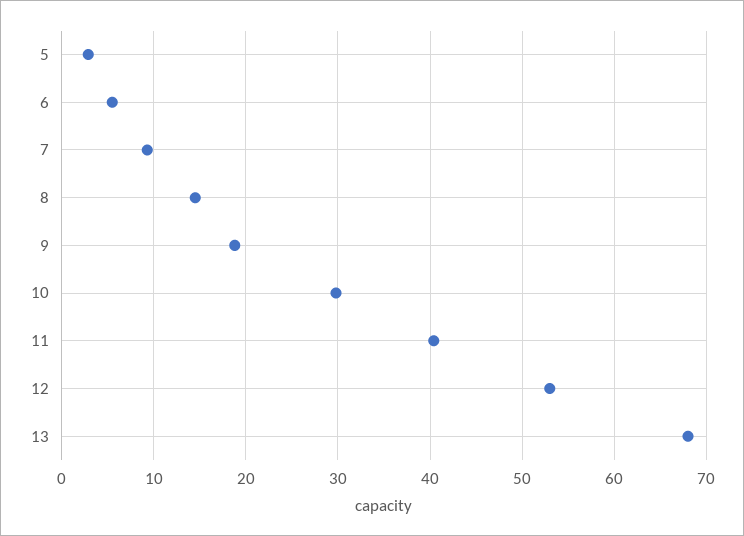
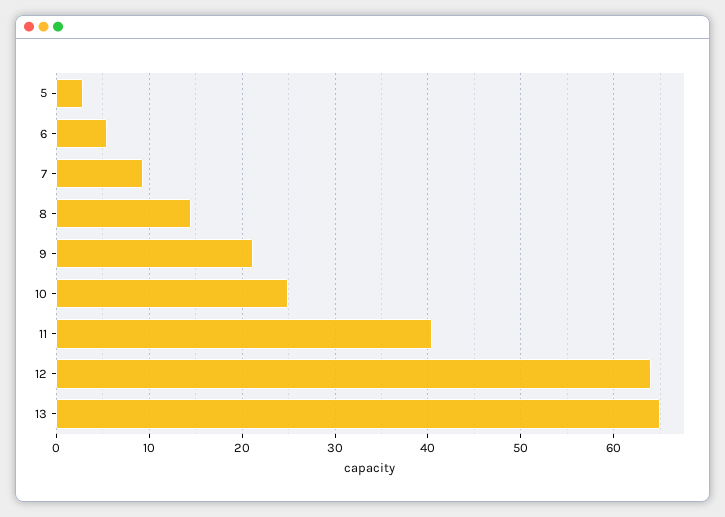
9: 19 -> 21
10: 30 -> 25
12: 53 -> 64
13: 68 -> 65

